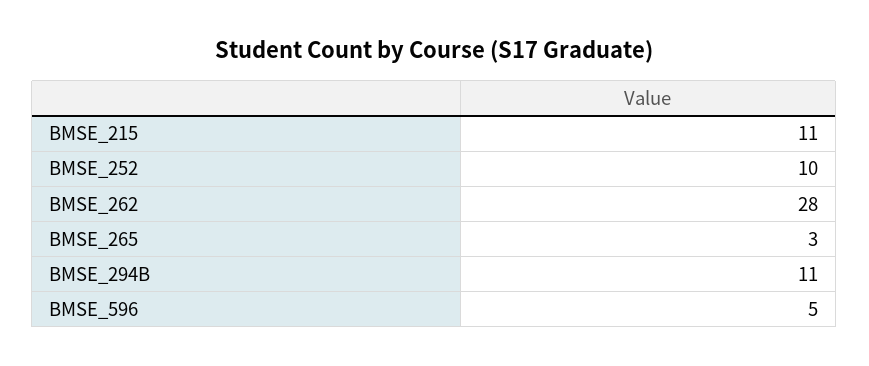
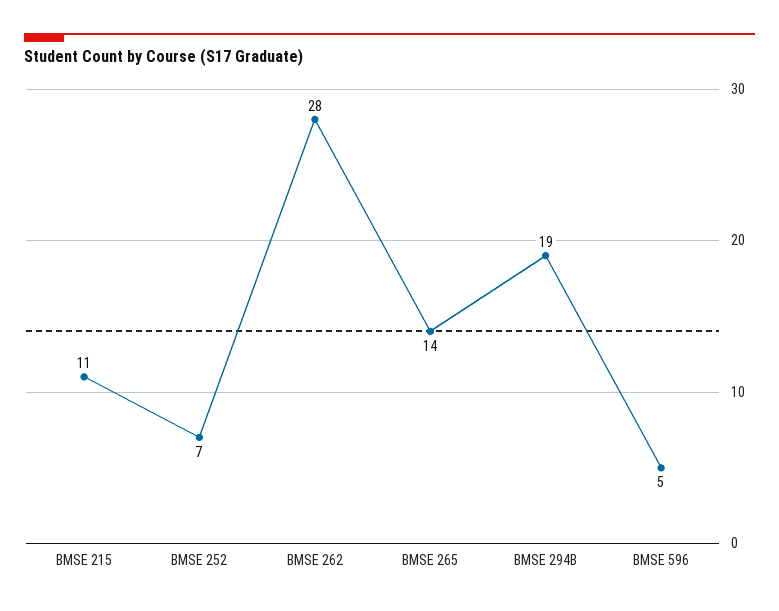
BMSE_252: 10 -> 7
BMSE_265: 3 -> 14
BMSE_294B: 11 -> 19

